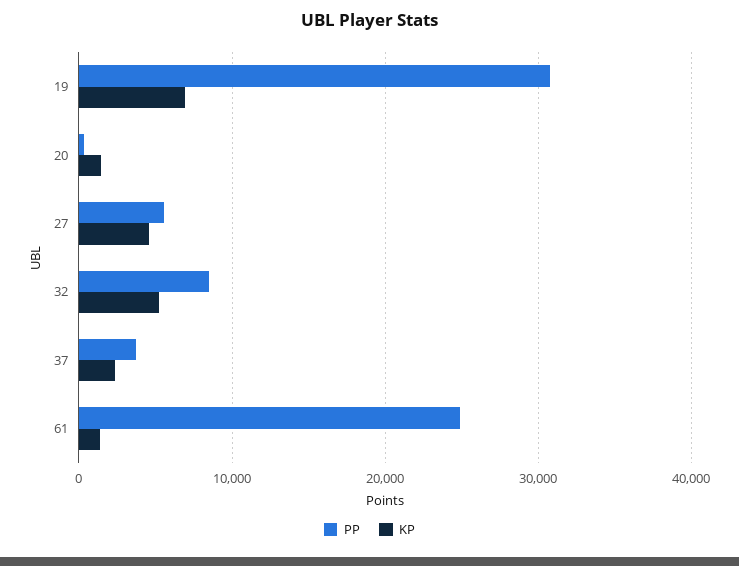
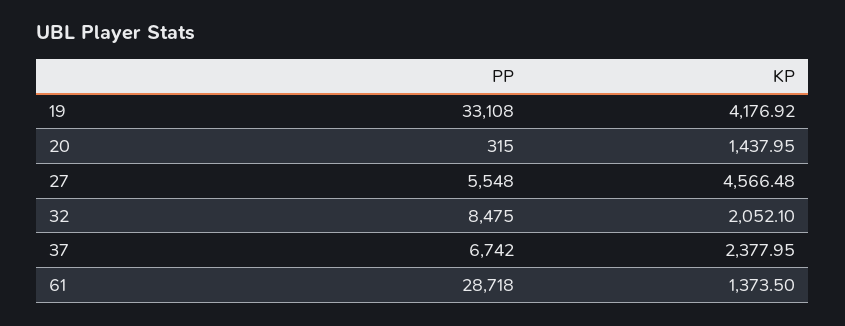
PP, 19: 31000 -> 33108
KP, 19: 7000 -> 4176.92
KP, 32: 5000 -> 2052.1
PP, 37: 4000 -> 6742
PP, 61: 25000 -> 28718

